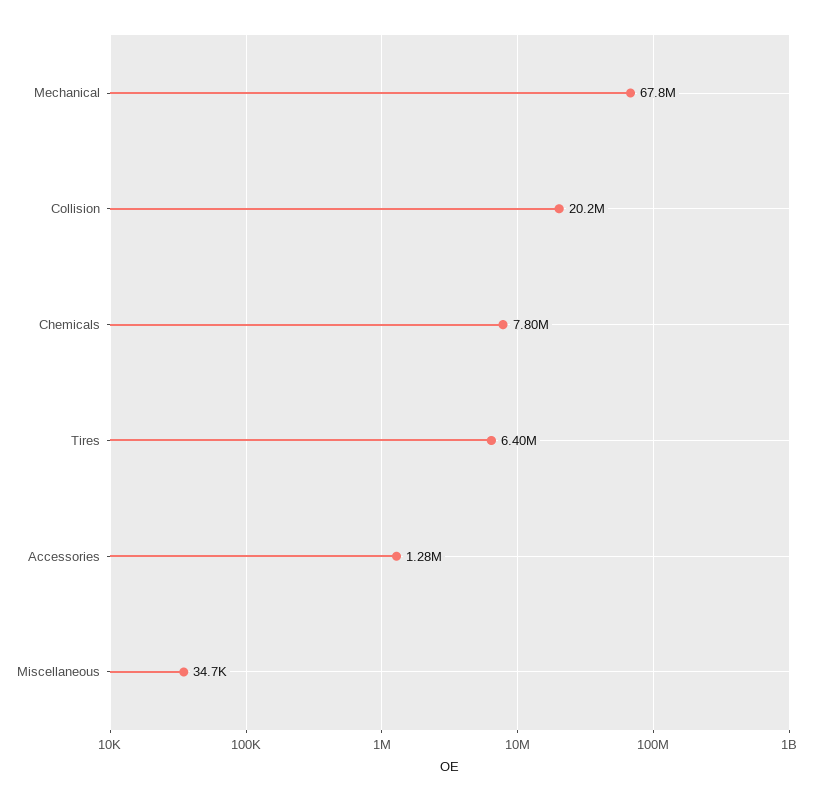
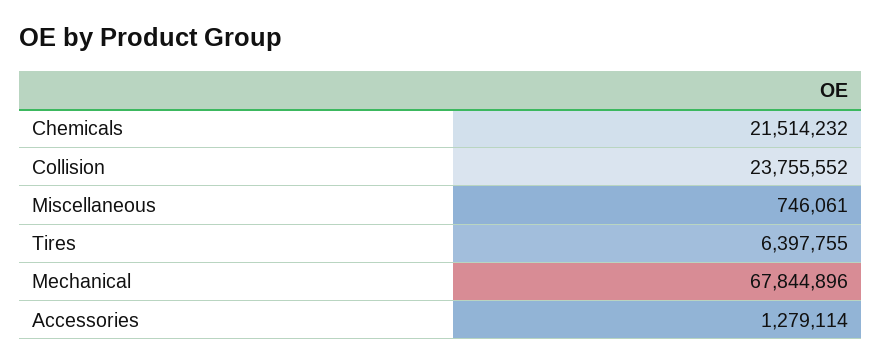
Collision: 20200000 -> 23755552
Chemicals: 7800000 -> 21514232
Miscellaneous: 34700 -> 746061

